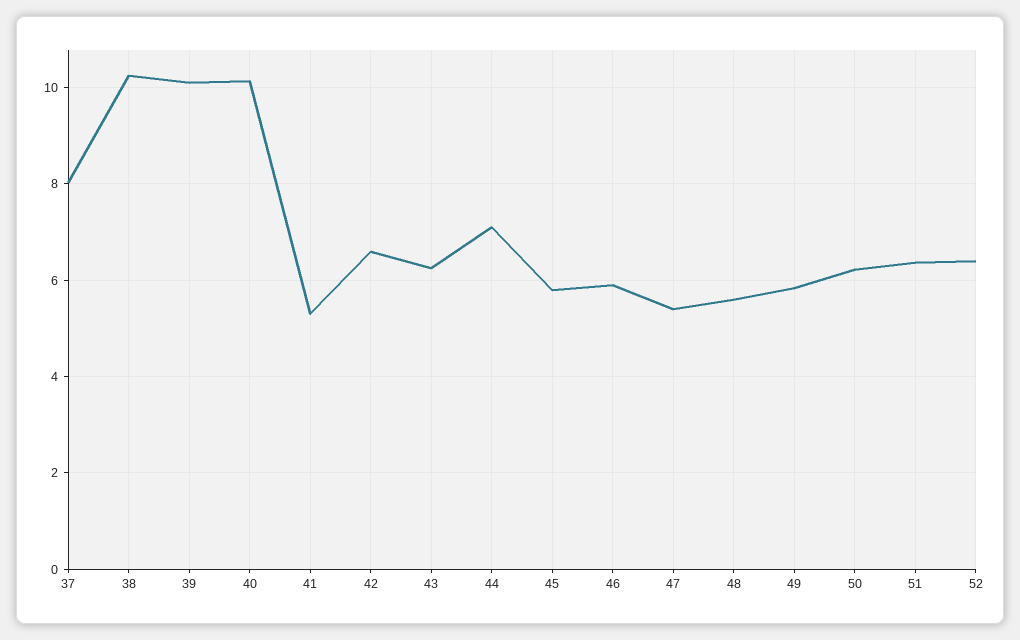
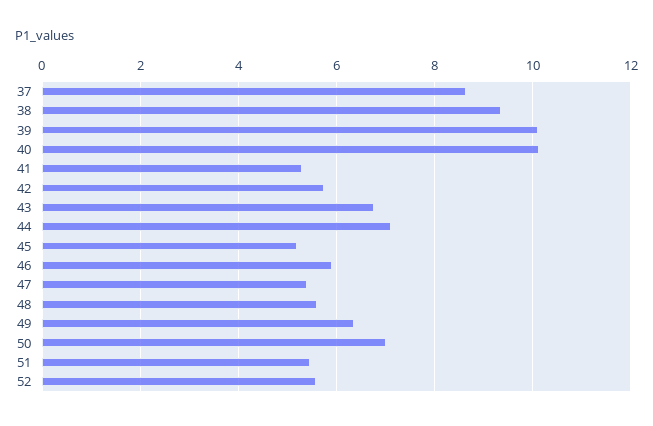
37: 8 -> 8.6
38: 10.2 -> 9.4
42: 6.6 -> 5.8
43: 6.2 -> 6.8
45: 5.8 -> 5.2
49: 5.8 -> 6.4
50: 6.2 -> 7
51: 6.4 -> 5.4
52: 6.4 -> 5.6

